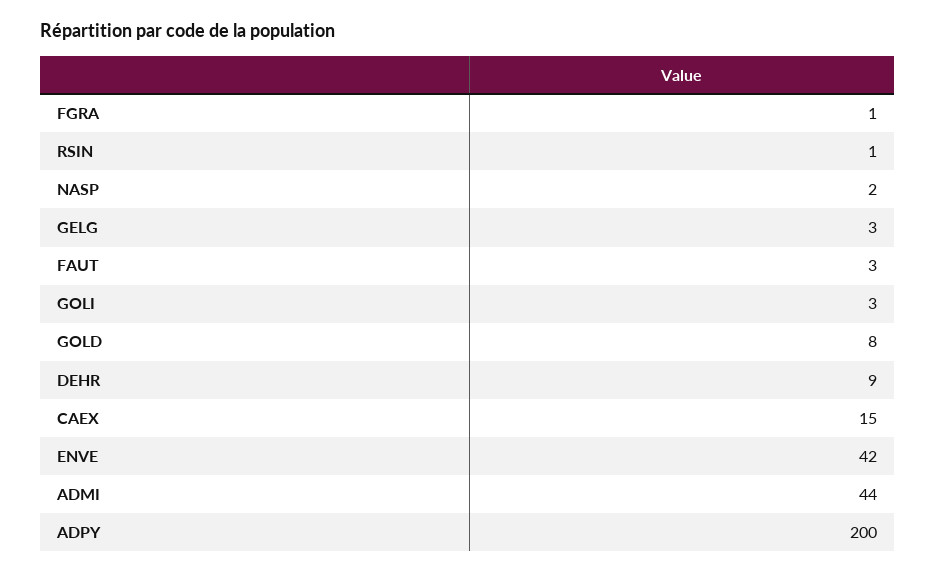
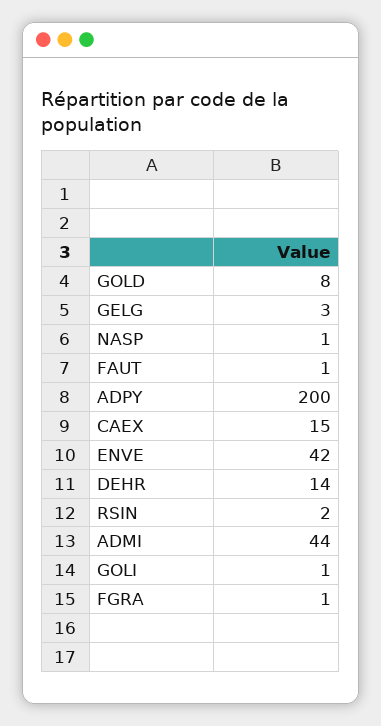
RSIN: 1 -> 2
NASP: 2 -> 1
FAUT: 3 -> 1
GOLI: 3 -> 1
DEHR: 9 -> 14

